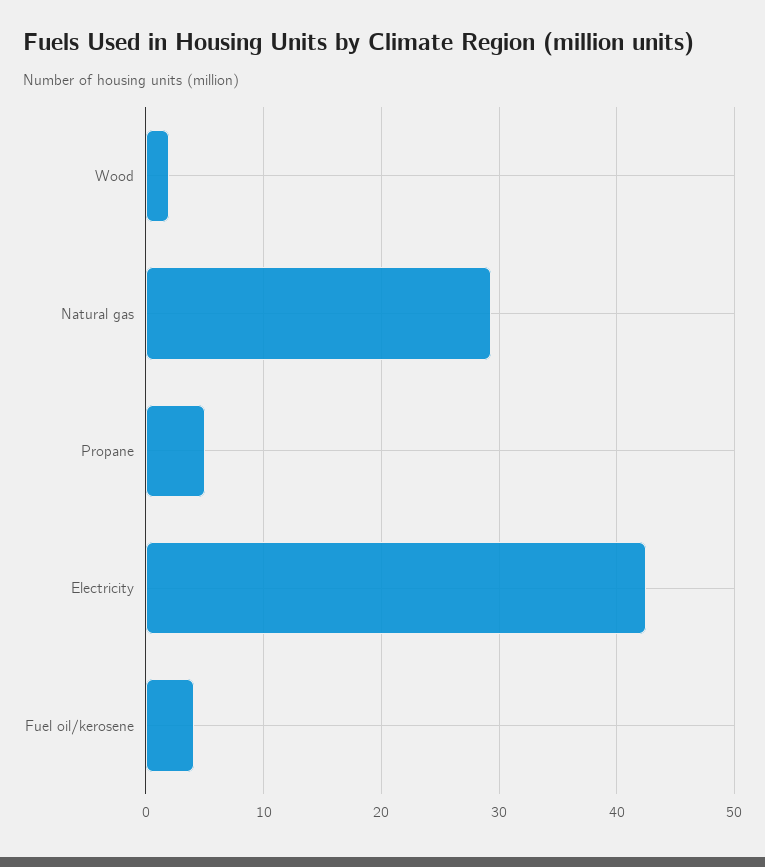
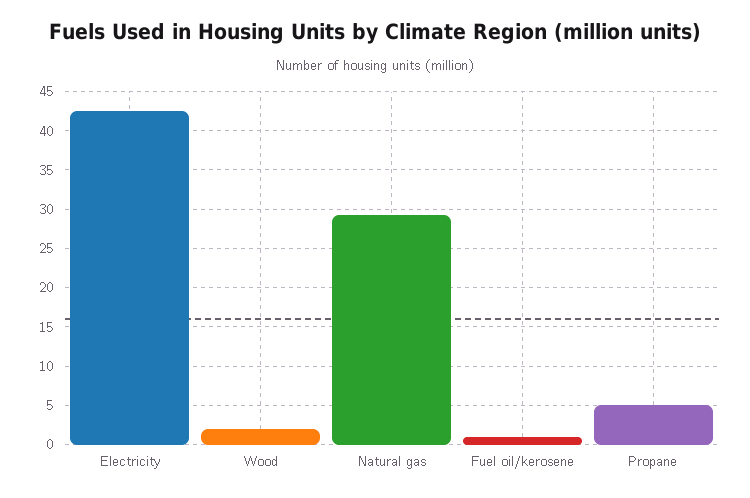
Fuel oil/kerosene: 4 -> 1

